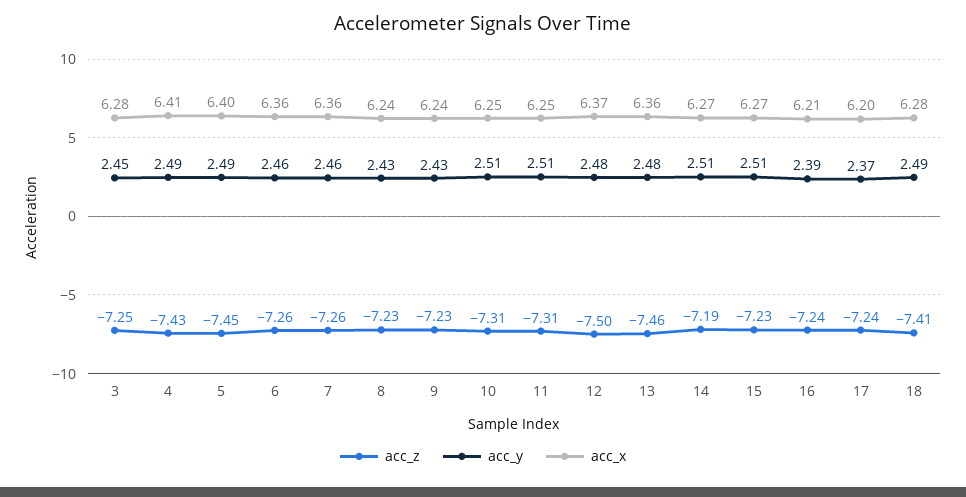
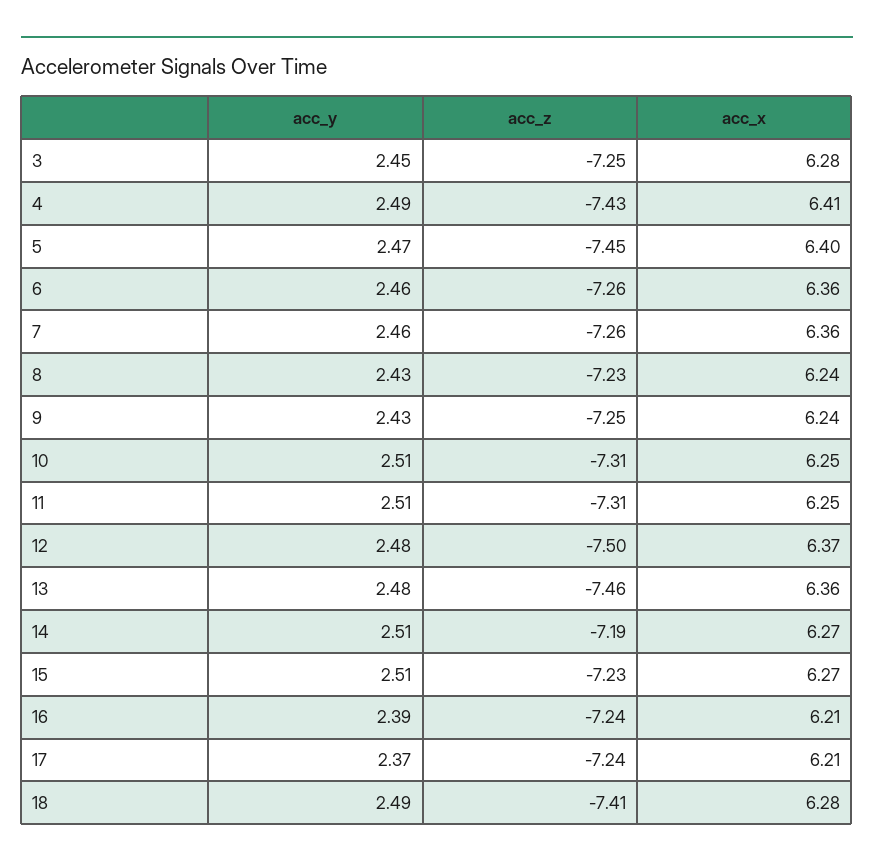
acc_y, 5: 2.49 -> 2.47
acc_z, 9: -7.23 -> -7.25
acc_x, 17: 6.2 -> 6.21

